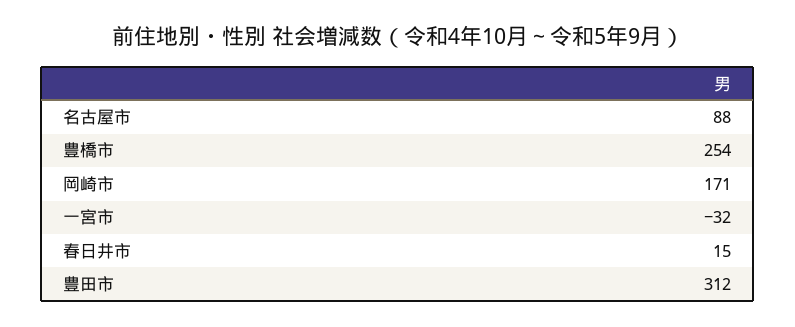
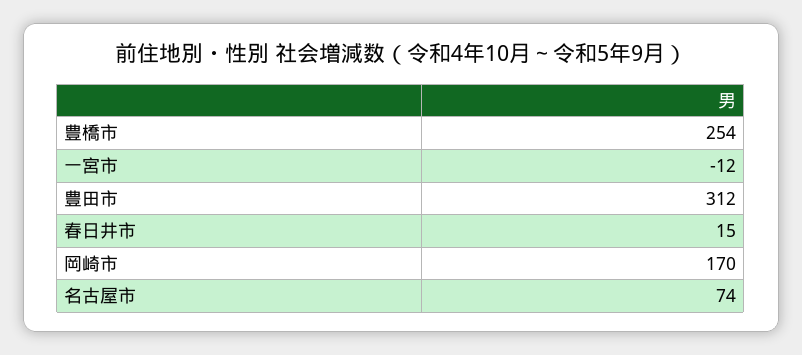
名古屋市: 88 -> 74
岡崎市: 171 -> 170
一宮市: -32 -> -12

